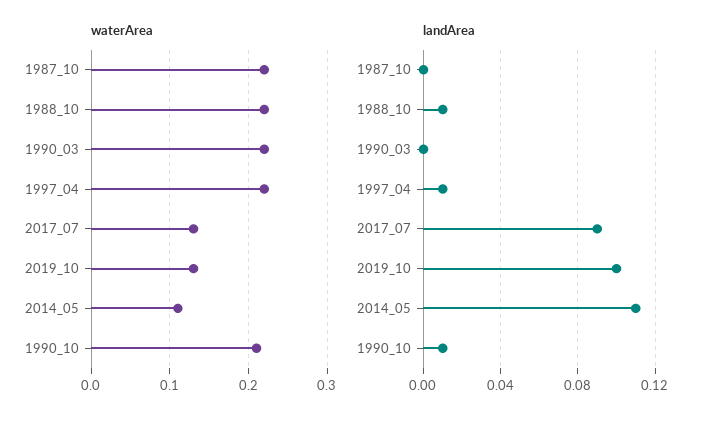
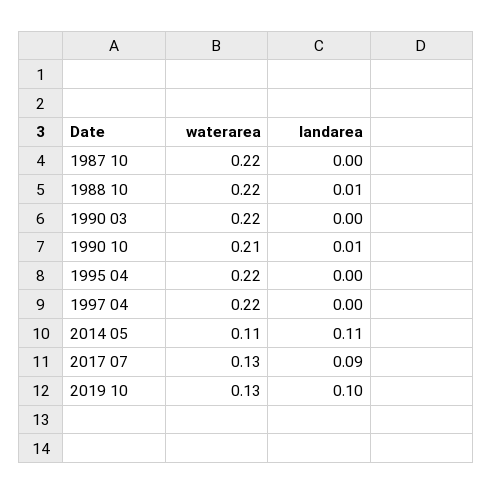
landArea, 1997_04: 0.01 -> 0
waterArea, 1995 04: none -> 0.22
landArea, 1995 04: none -> 0

